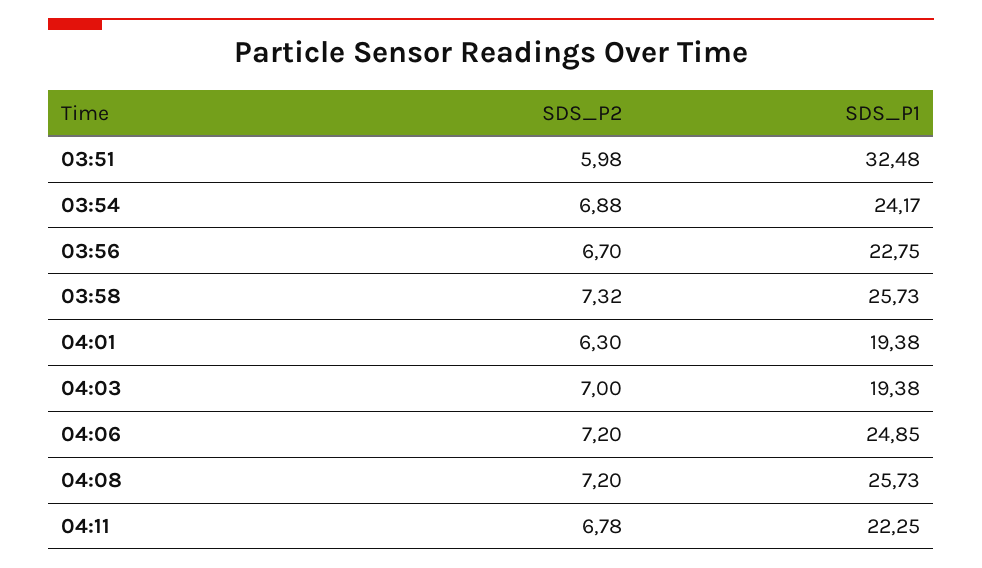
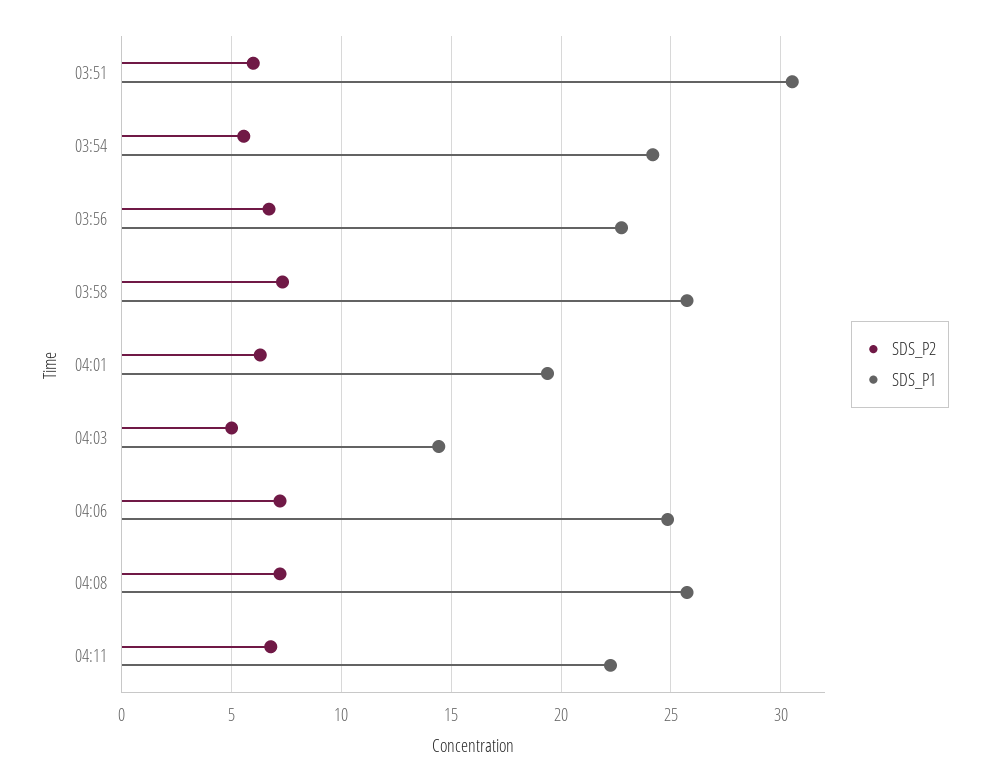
SDS_P1, 03:51: 32.48 -> 30.5
SDS_P2, 03:54: 6.88 -> 5.5
SDS_P2, 04:03: 7 -> 5
SDS_P1, 04:03: 19.38 -> 14.5

